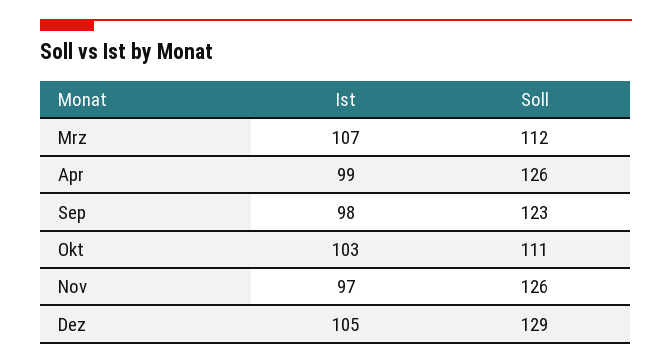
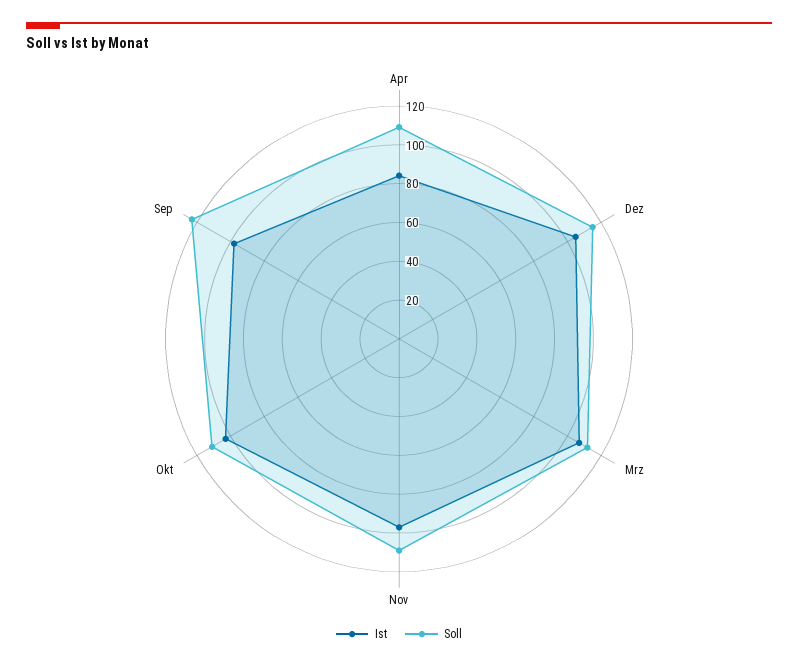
Ist, Apr: 99 -> 85
Soll, Apr: 126 -> 110
Soll, Nov: 126 -> 110
Soll, Dez: 129 -> 115

